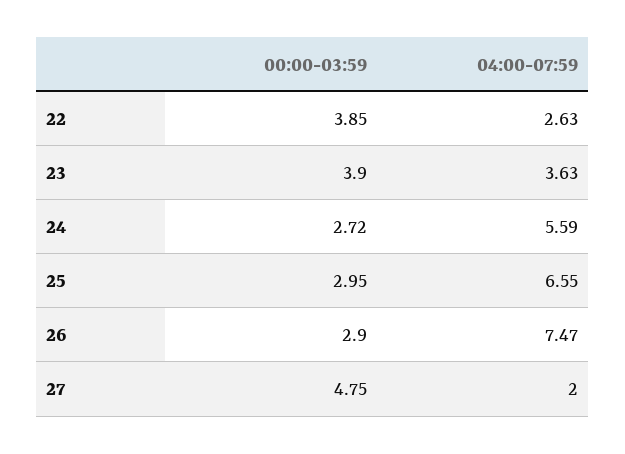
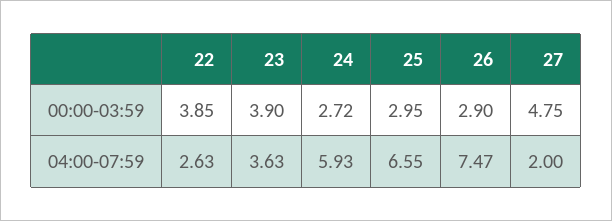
04:00-07:59, 24: 5.59 -> 5.93

